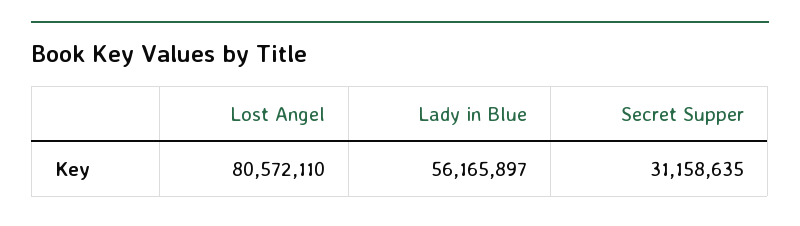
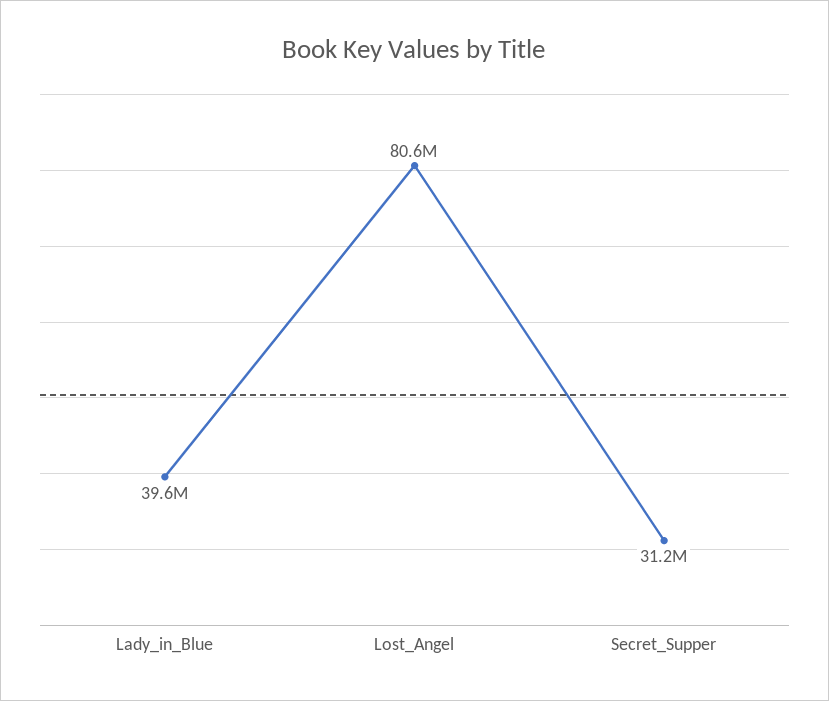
Lady in Blue: 56165897 -> 39600000

